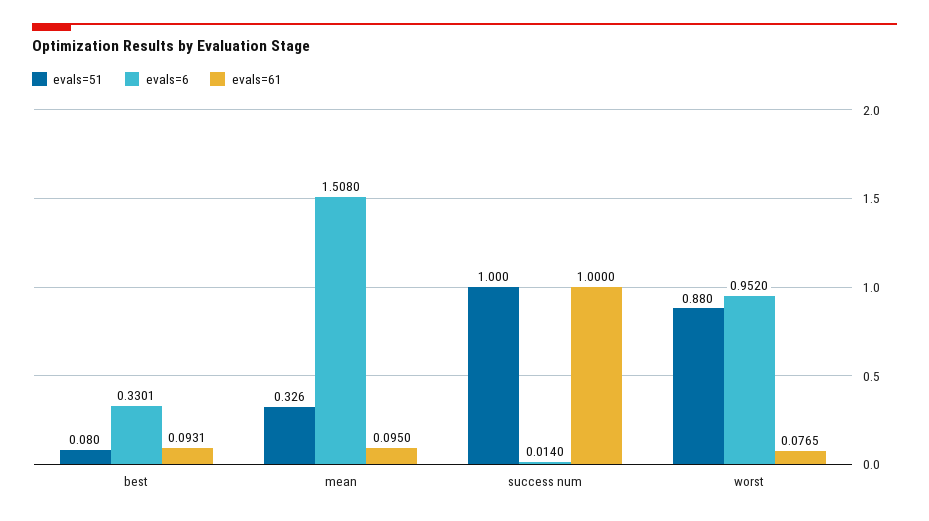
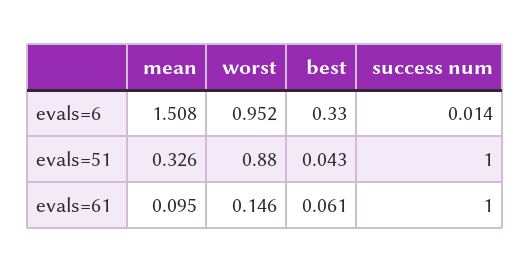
evals=51, best: 0.08 -> 0.043
evals=61, best: 0.0931 -> 0.061
evals=61, worst: 0.0765 -> 0.146

